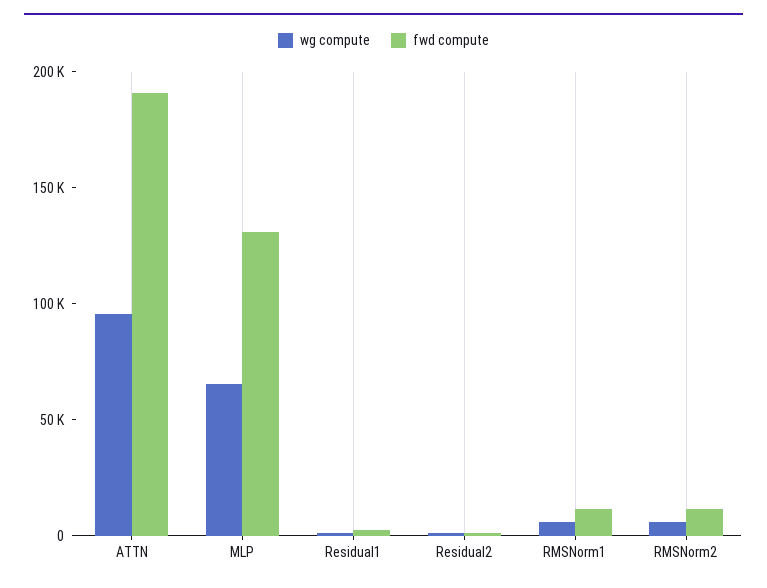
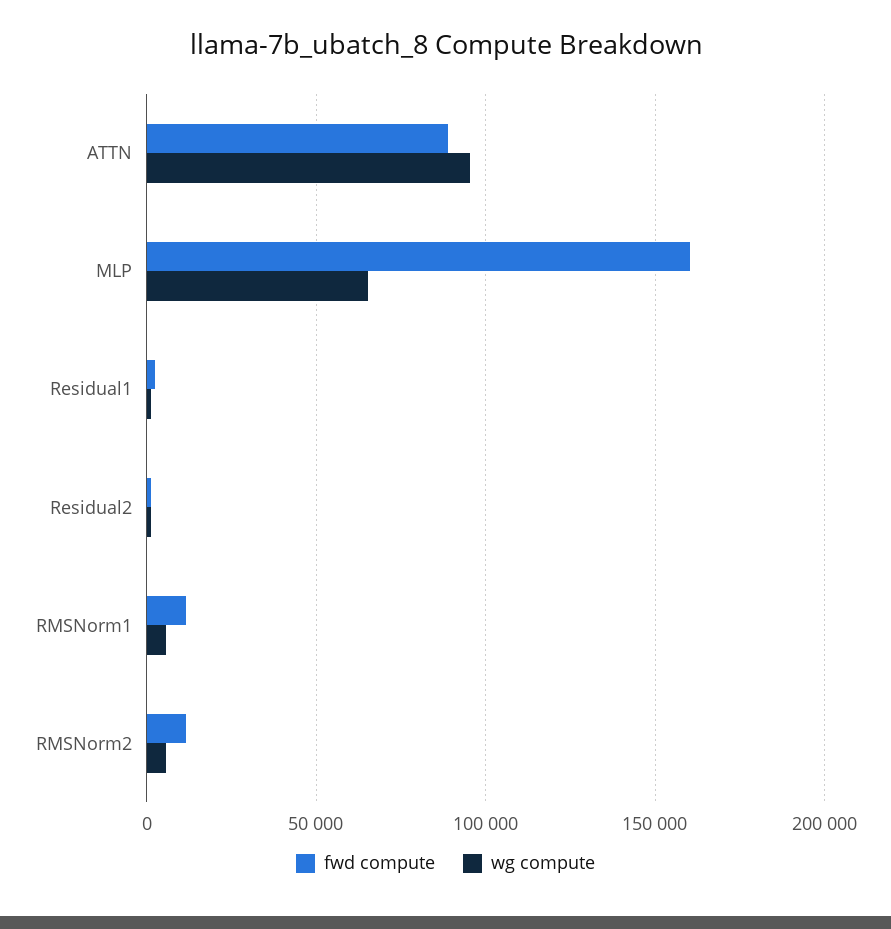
fwd compute, ATTN: 190000 -> 90000
fwd compute, MLP: 130000 -> 160000

